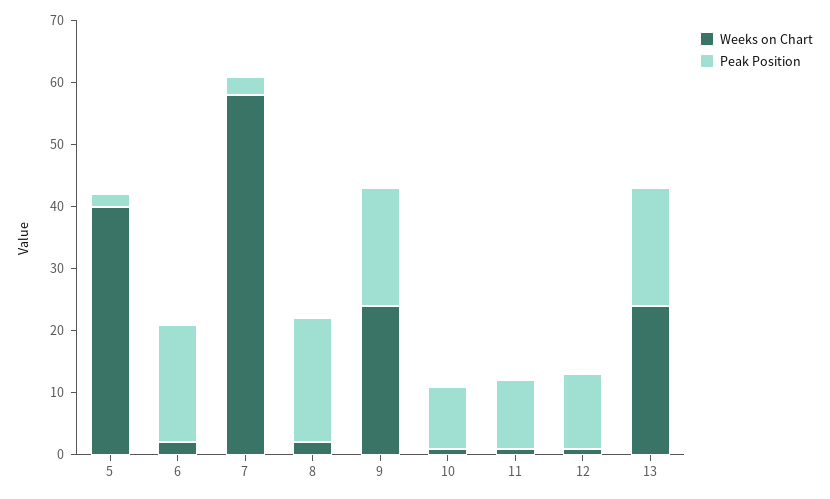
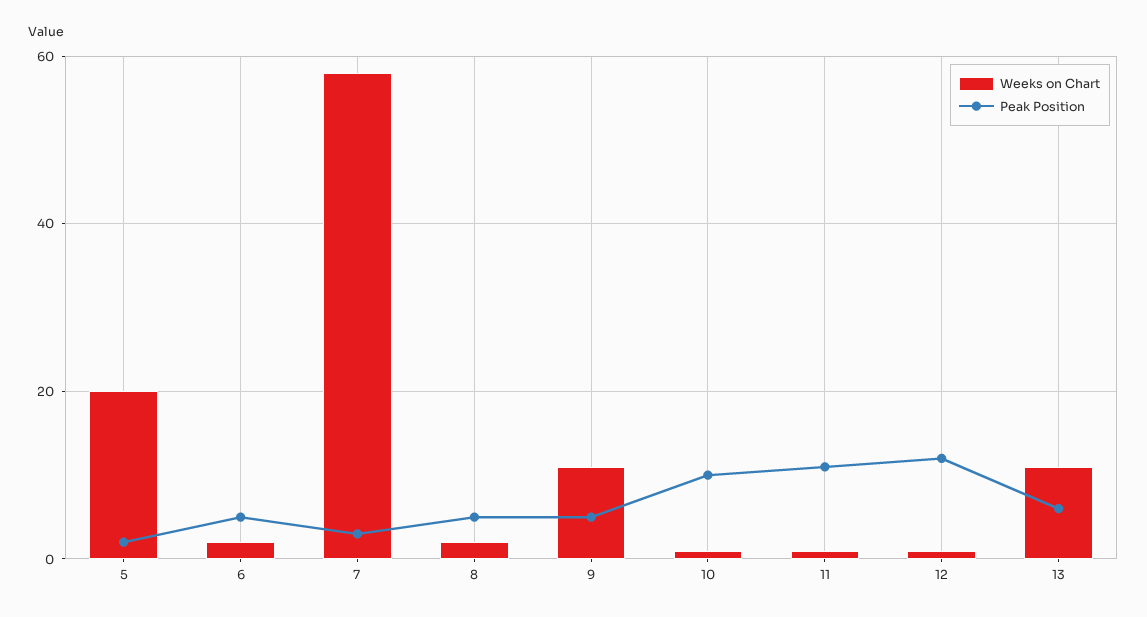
Weeks on Chart, 5: 40 -> 20
Peak Position, 6: 20 -> 5
Peak Position, 8: 20 -> 5
Weeks on Chart, 9: 25 -> 10
Peak Position, 9: 20 -> 5
Weeks on Chart, 13: 25 -> 10
Peak Position, 13: 20 -> 5

